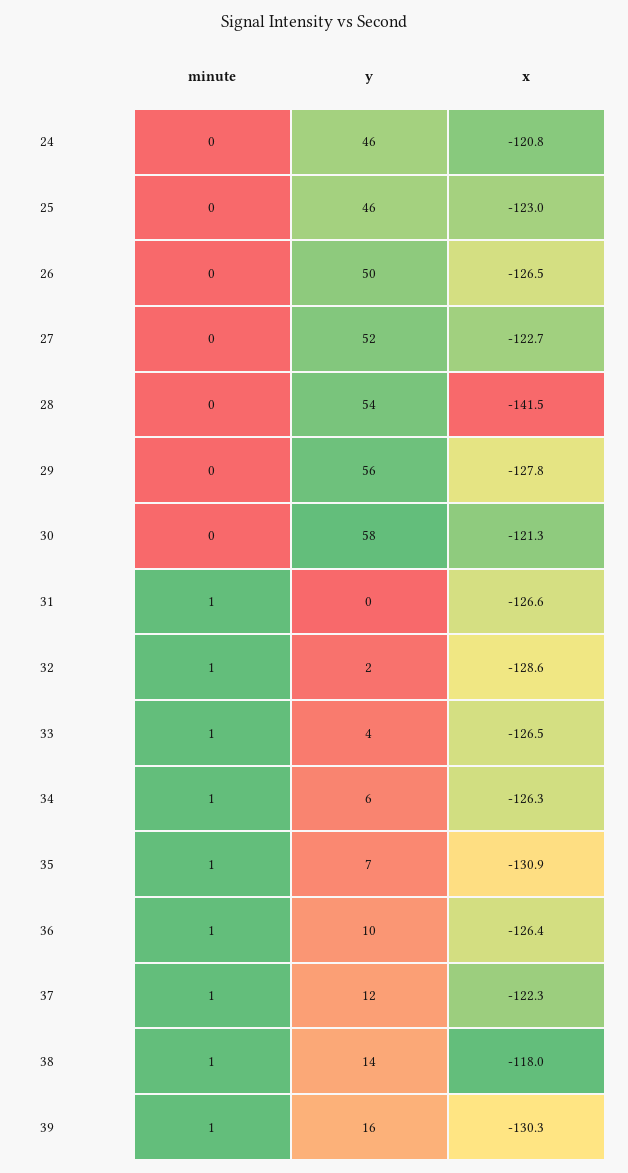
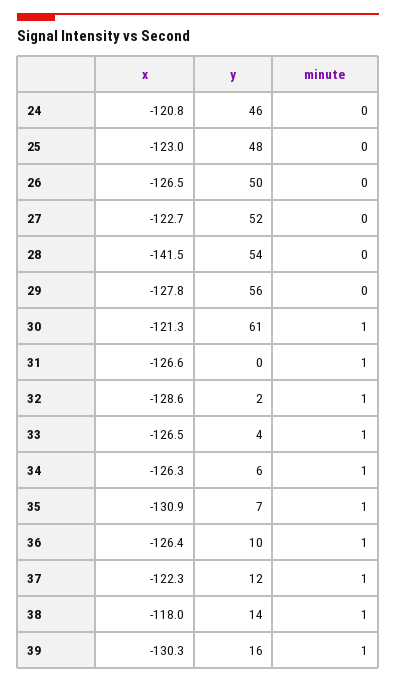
y, 25: 46 -> 48
minute, 30: 0 -> 1
y, 30: 58 -> 61

